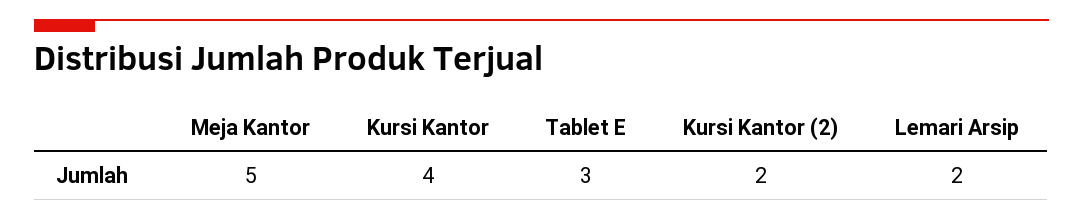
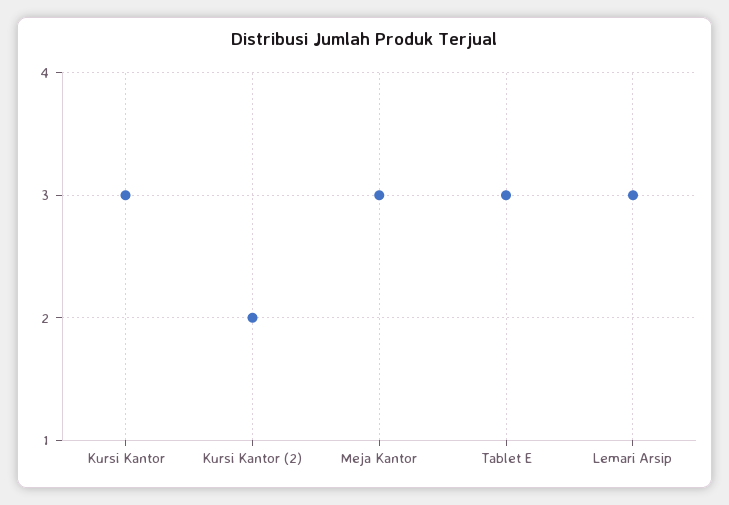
Meja Kantor: 5 -> 3
Kursi Kantor: 4 -> 3
Lemari Arsip: 2 -> 3

